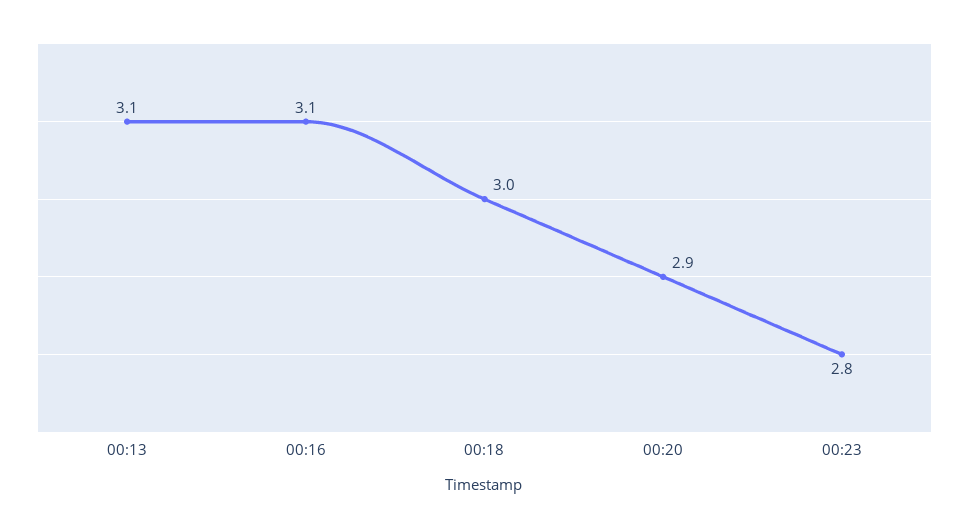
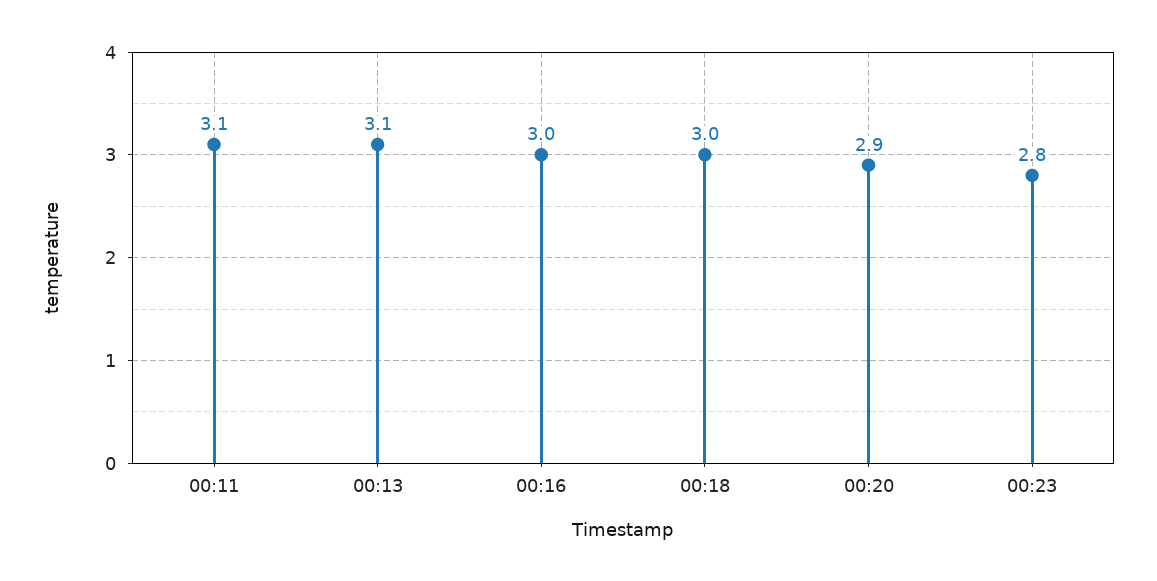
00:16: 3.1 -> 3
00:11: none -> 3.1

